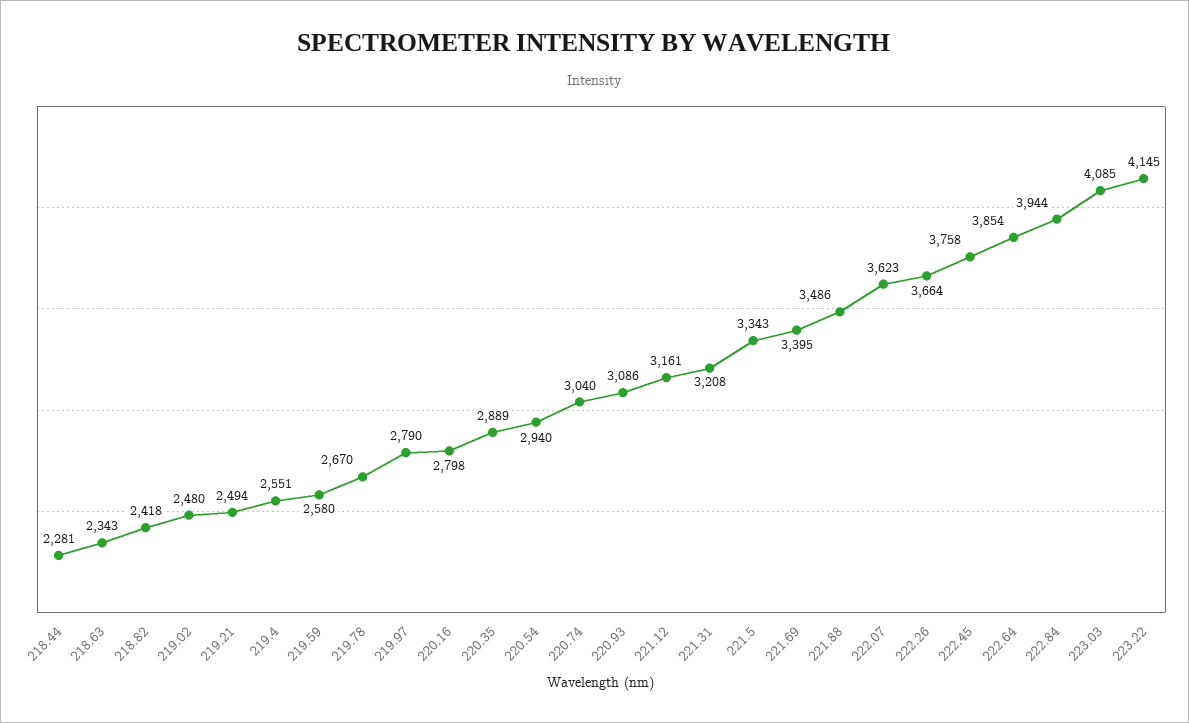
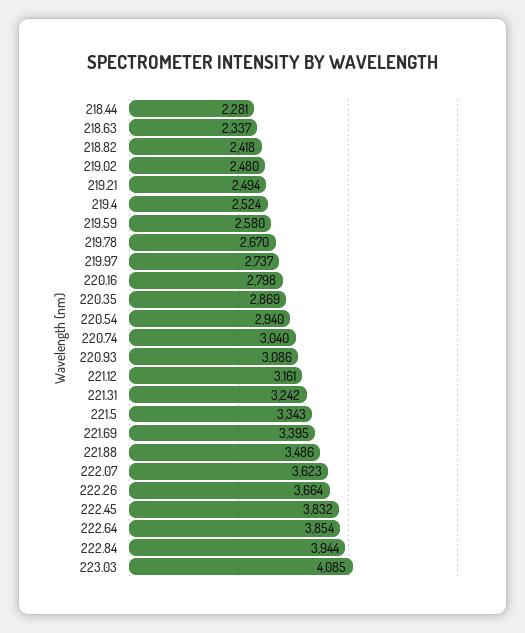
218.63: 2343 -> 2337
219.4: 2551 -> 2524
219.97: 2790 -> 2737
220.35: 2889 -> 2869
221.31: 3208 -> 3242
222.45: 3758 -> 3832
223.22: 4145 -> none

